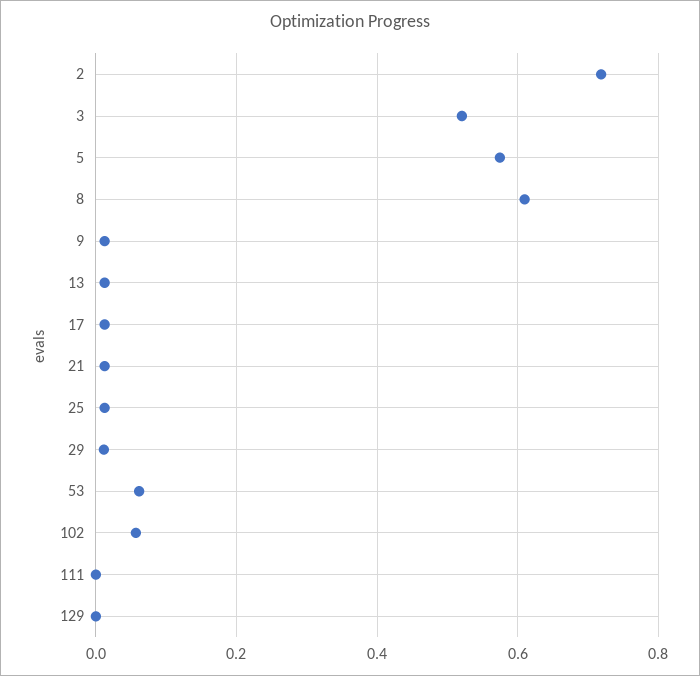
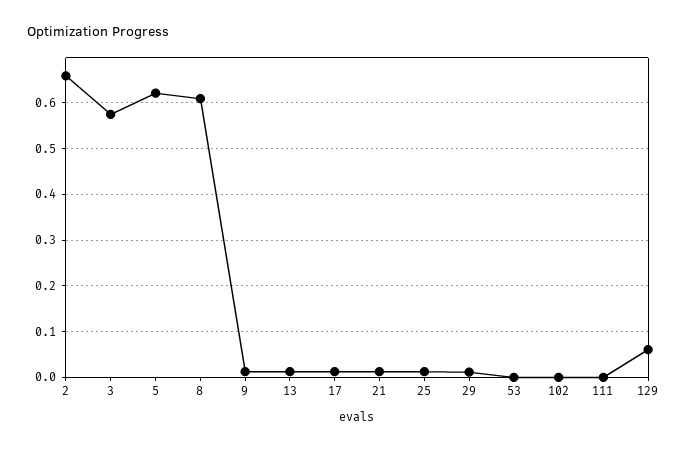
2: 0.72 -> 0.66
3: 0.52 -> 0.58
5: 0.58 -> 0.62
53: 0.06 -> 0
102: 0.06 -> 0
129: 0 -> 0.06

